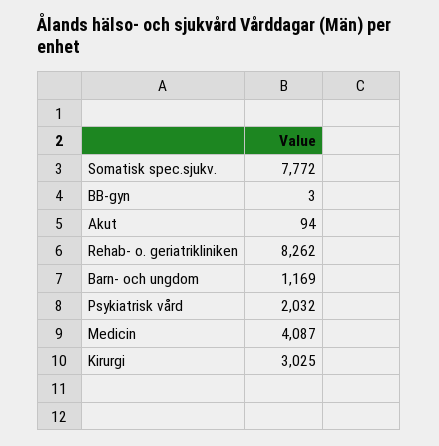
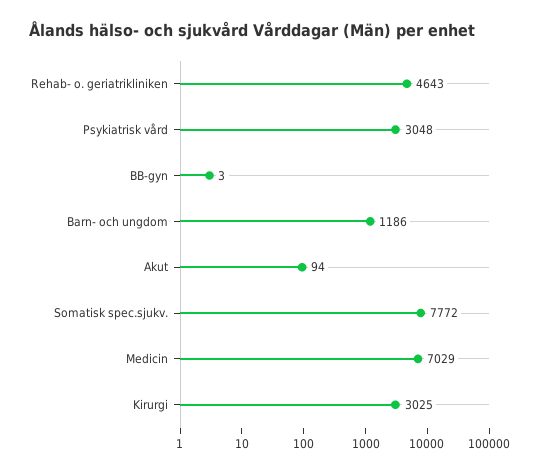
Rehab- o. geriatrikliniken: 8262 -> 4643
Barn- och ungdom: 1169 -> 1186
Psykiatrisk vård: 2032 -> 3048
Medicin: 4087 -> 7029

